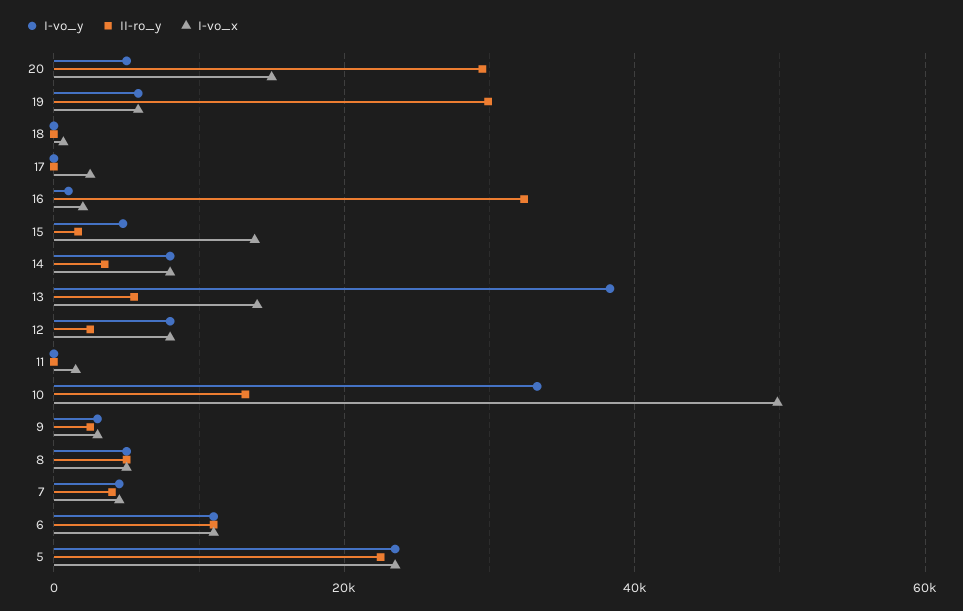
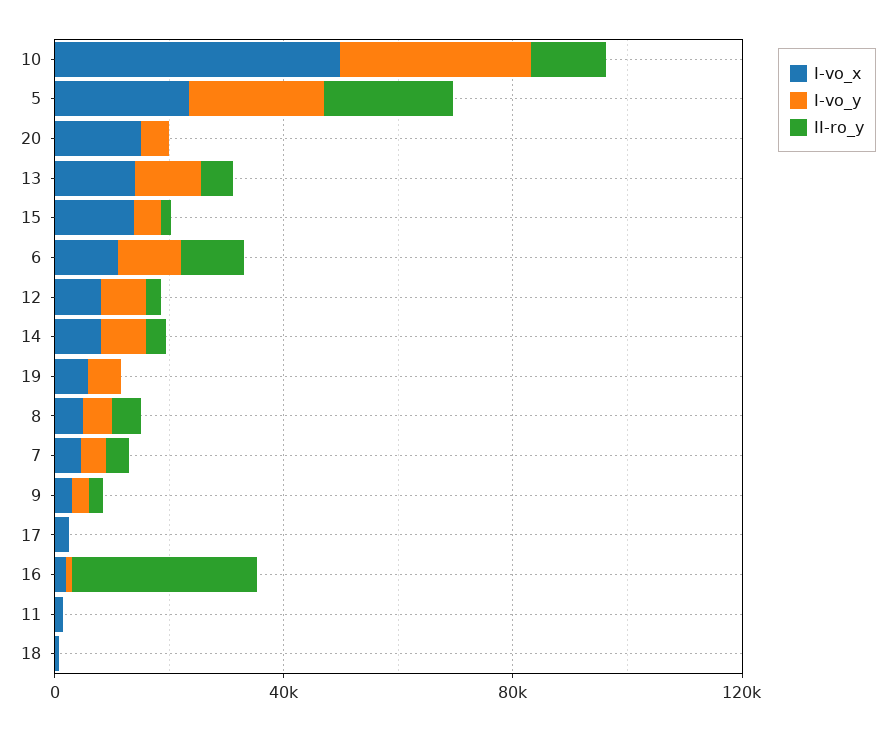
II-ro_y, 20: 30000 -> 0
II-ro_y, 19: 30000 -> 0
I-vo_y, 13: 38000 -> 10000

